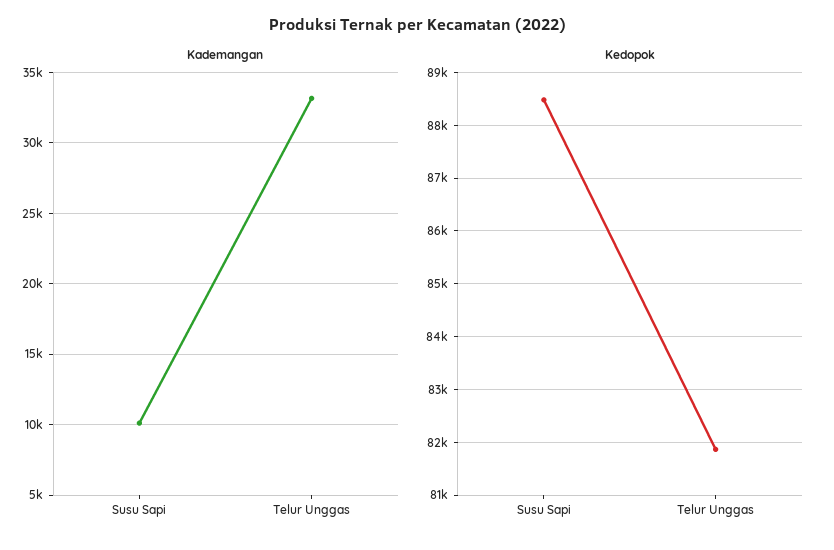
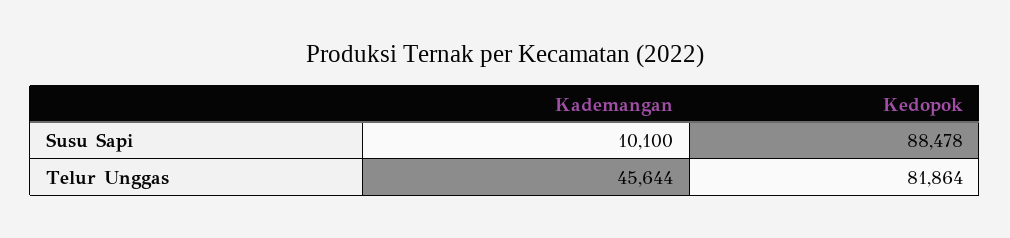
Kademangan, Telur Unggas: 33000 -> 45644

